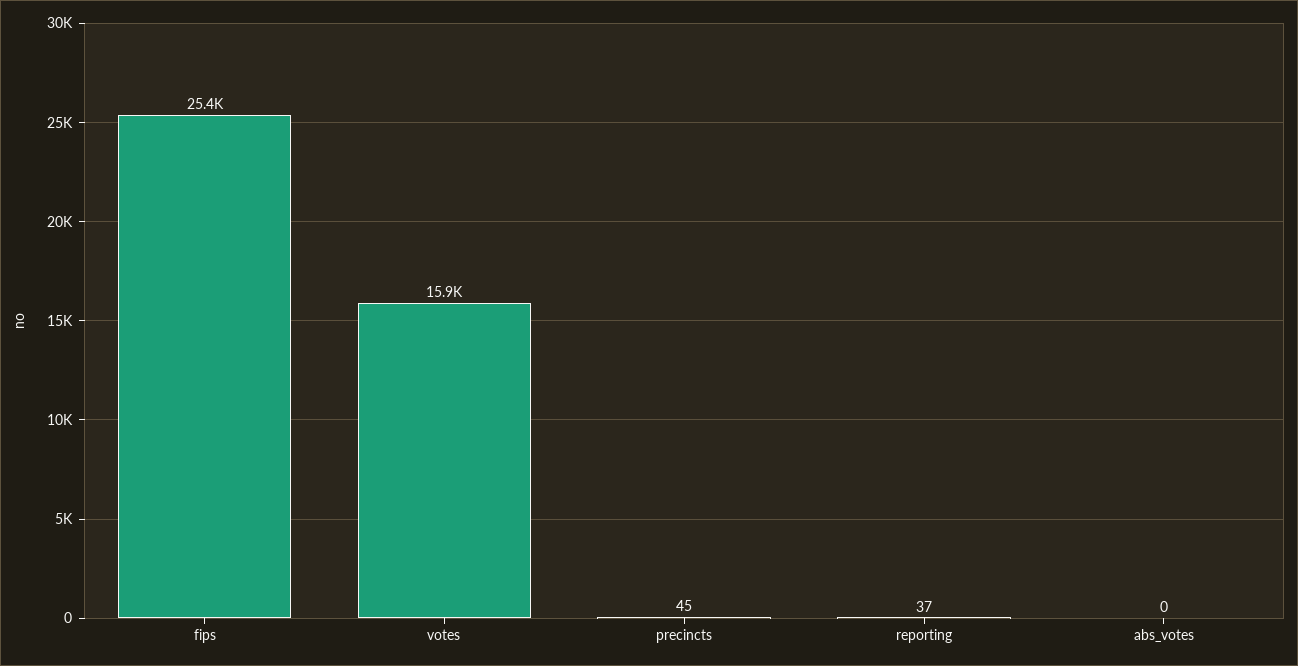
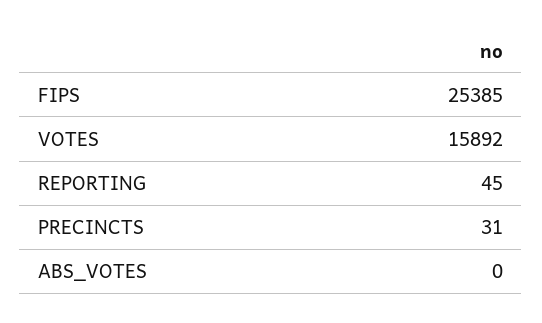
precincts: 45 -> 31
reporting: 37 -> 45

